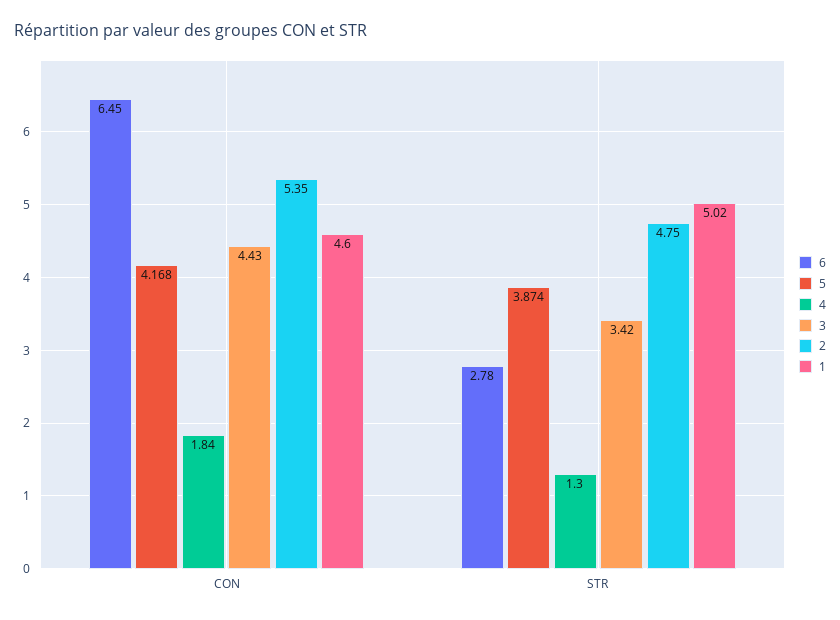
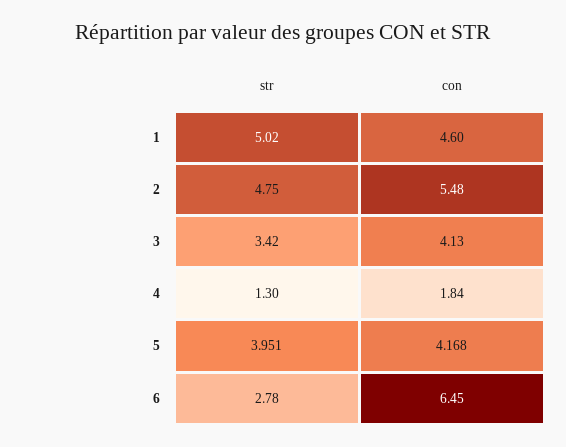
3, CON: 4.43 -> 4.13
2, CON: 5.35 -> 5.48
5, STR: 3.874 -> 3.951

